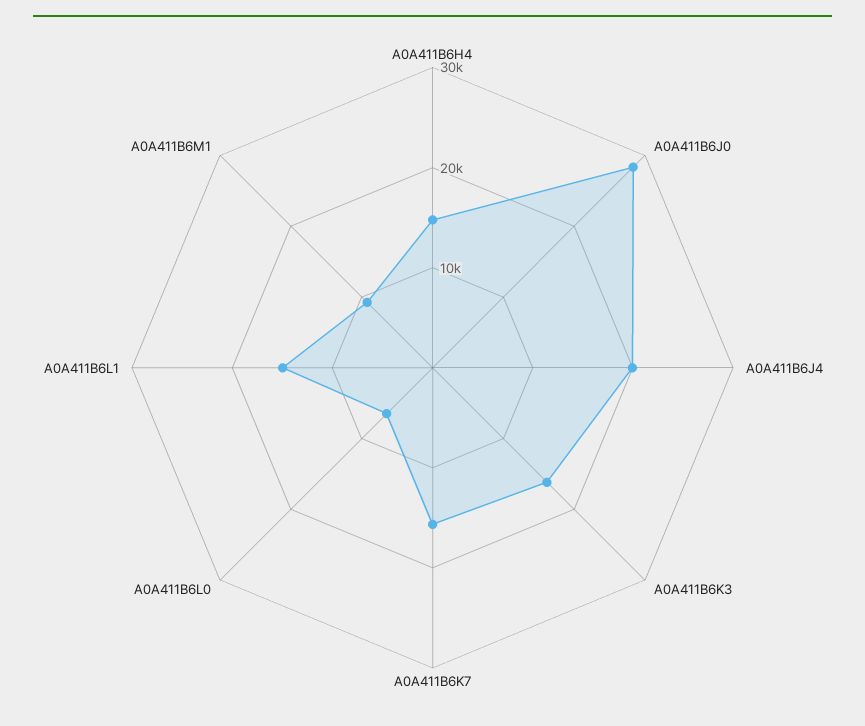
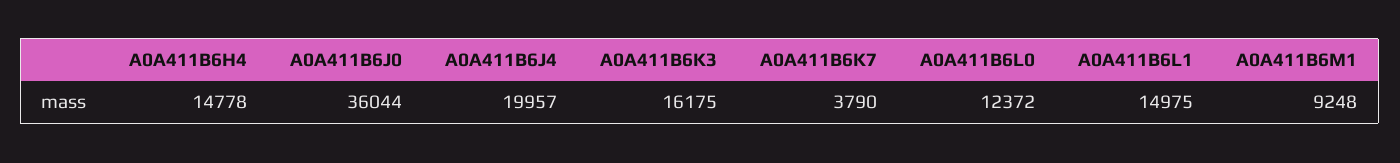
A0A411B6J0: 28000 -> 36044
A0A411B6K7: 16000 -> 3790
A0A411B6L0: 6000 -> 12372

